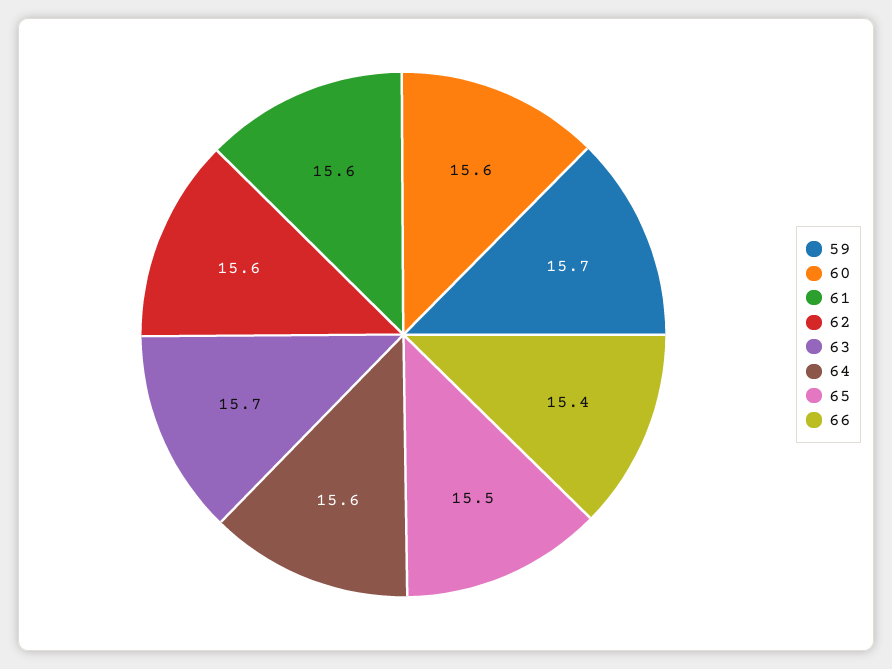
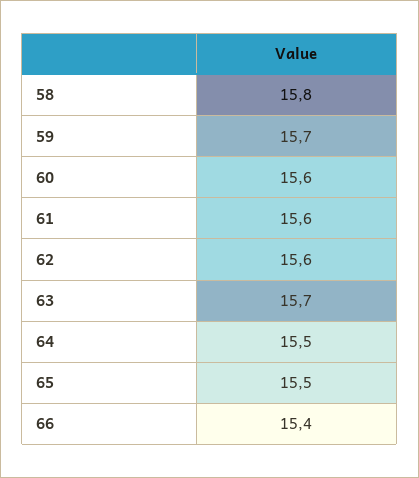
64: 15.6 -> 15.5
58: none -> 15.8

